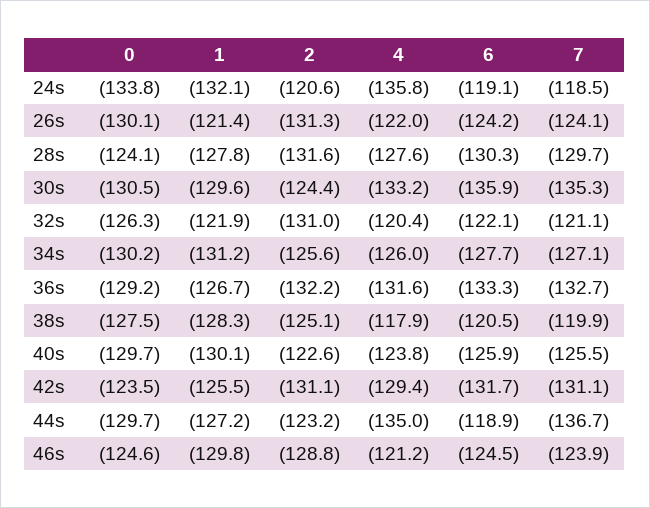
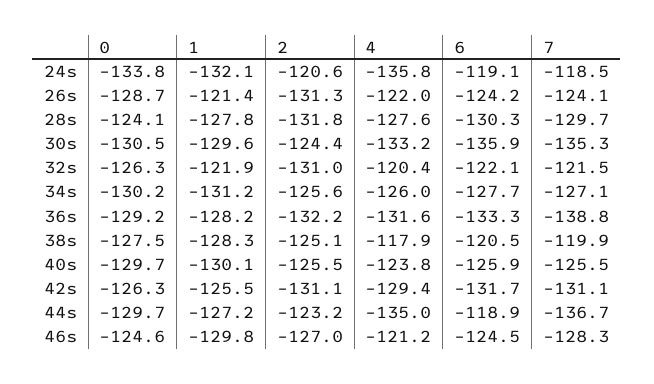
0, 26s: -130.1 -> -128.7
2, 28s: -131.6 -> -131.8
7, 32s: -121.1 -> -121.5
1, 36s: -126.7 -> -128.2
7, 36s: -132.7 -> -138.8
2, 40s: -122.6 -> -125.5
0, 42s: -123.5 -> -126.3
2, 46s: -128.8 -> -127
7, 46s: -123.9 -> -128.3

